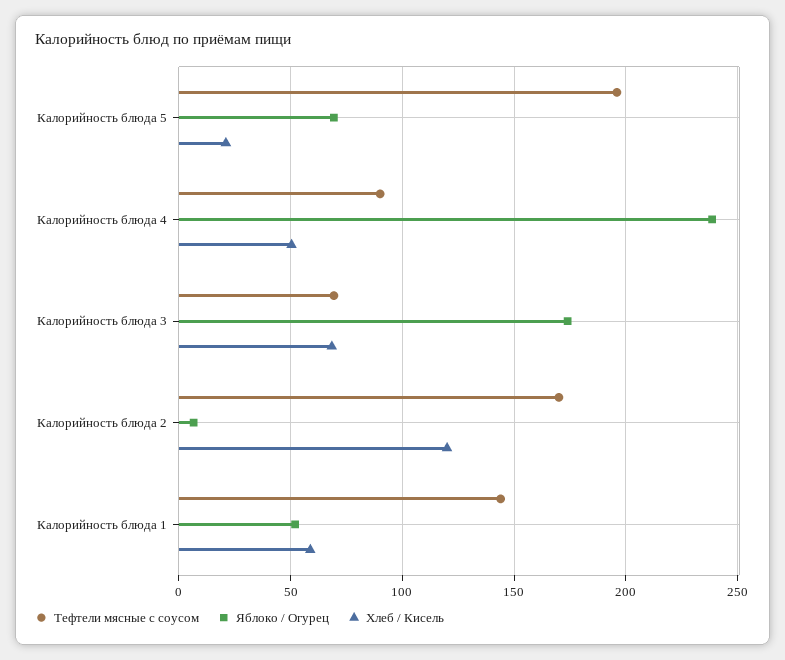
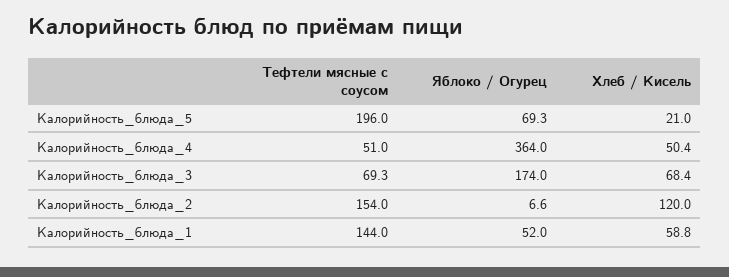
Тефтели мясные с соусом, Калорийность блюда 4: 90 -> 51
Яблоко / Огурец, Калорийность блюда 4: 240 -> 364
Тефтели мясные с соусом, Калорийность блюда 2: 170 -> 154

